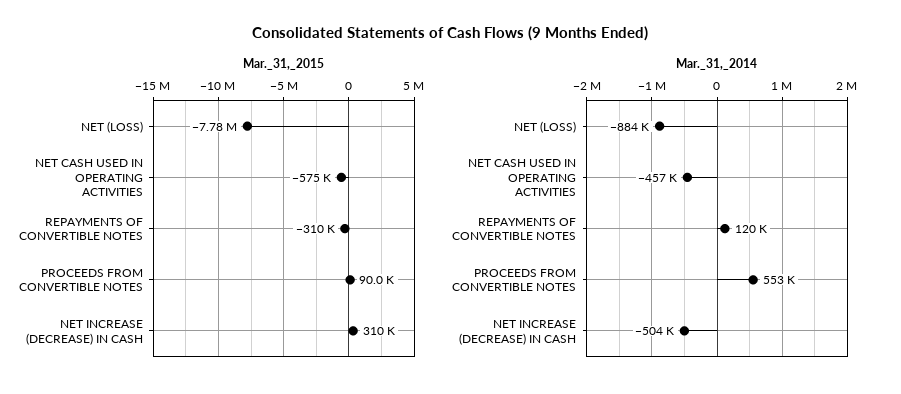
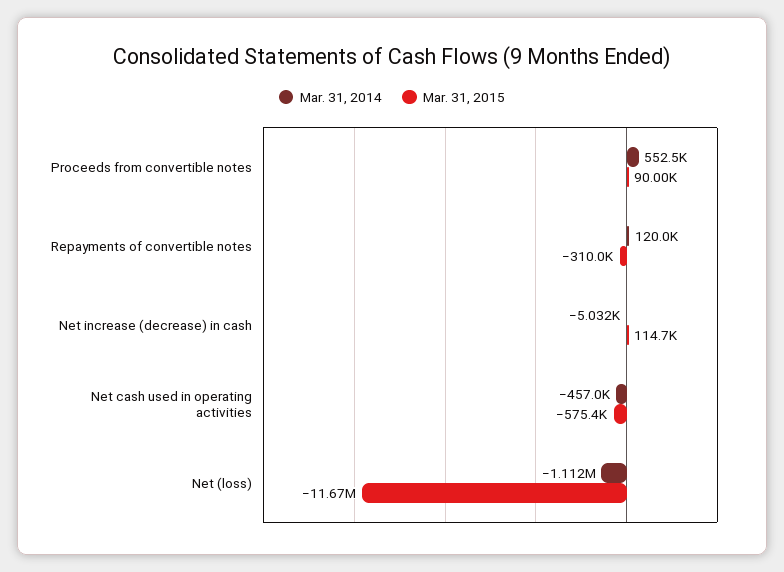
Mar._31,_2015, NET (LOSS): -7780000 -> -11670000
Mar._31,_2015, NET INCREASE (DECREASE) IN CASH: 310000 -> 114700
Mar._31,_2014, NET (LOSS): -884000 -> -1112000
Mar._31,_2014, NET INCREASE (DECREASE) IN CASH: -504000 -> -5032

